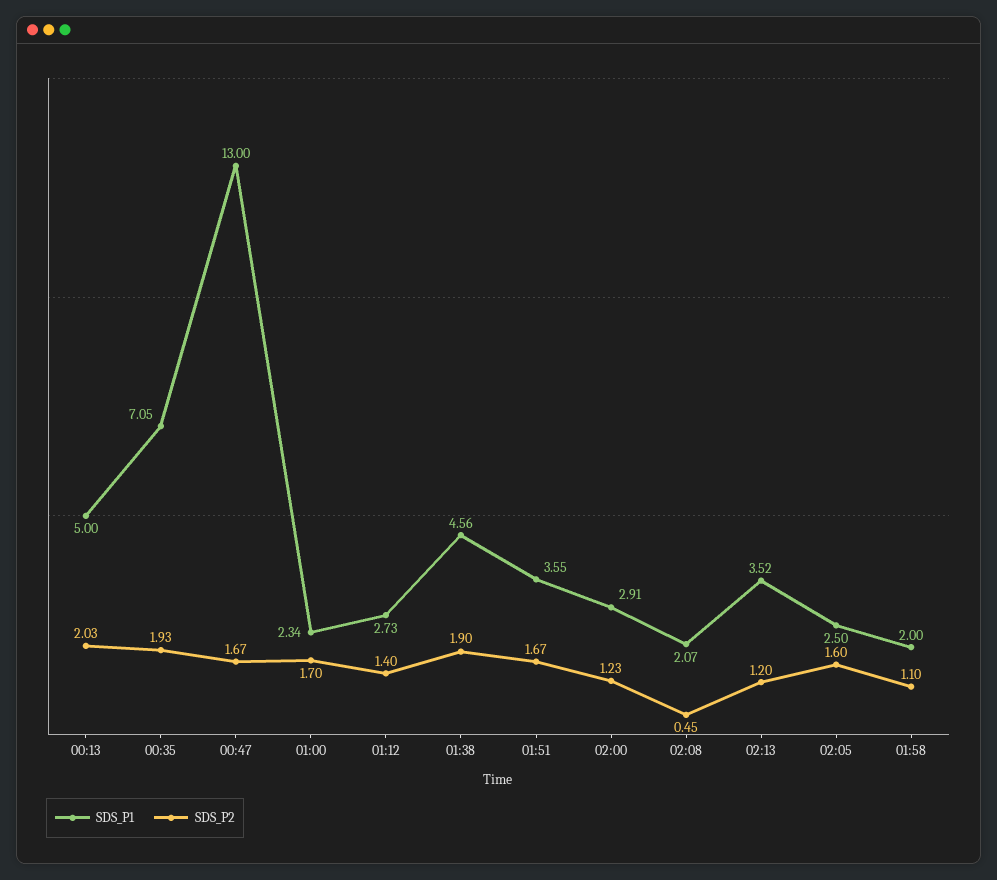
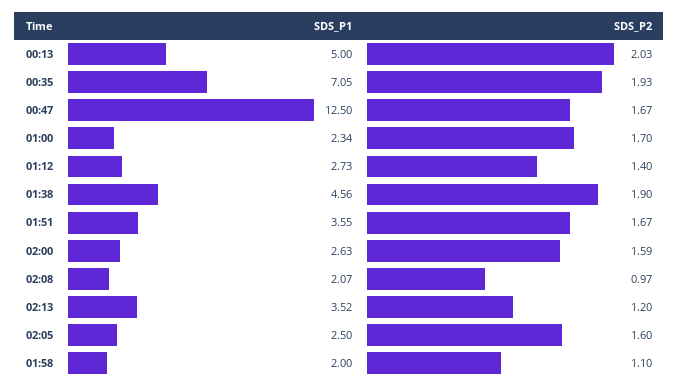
SDS_P1, 00:47: 13 -> 12.5
SDS_P1, 02:00: 2.91 -> 2.63
SDS_P2, 02:00: 1.23 -> 1.59
SDS_P2, 02:08: 0.45 -> 0.97

